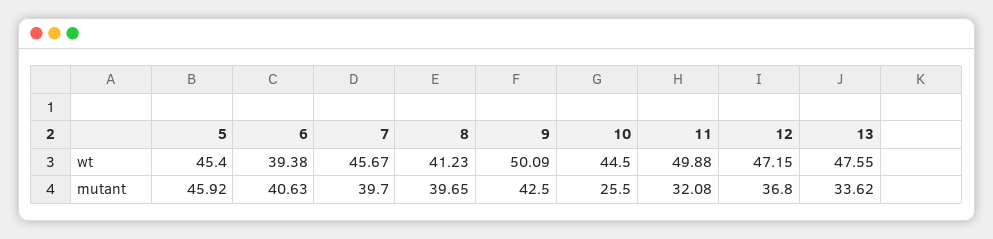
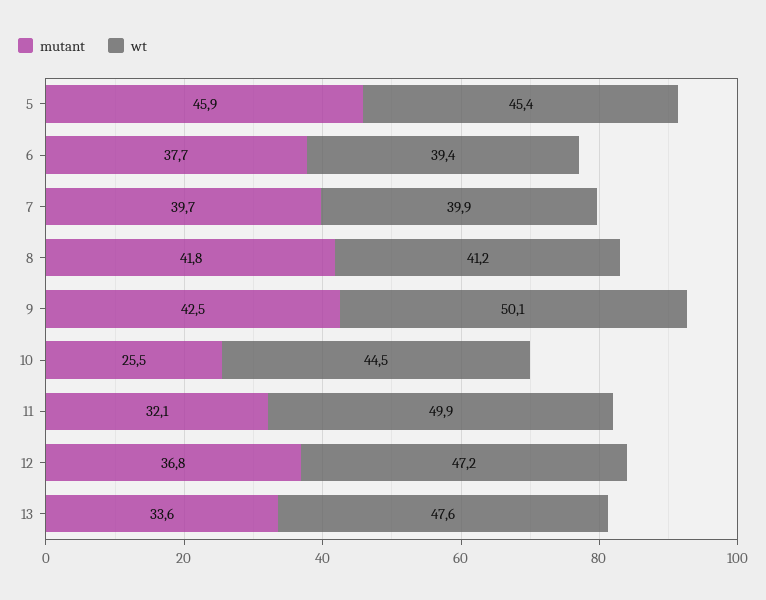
wt, 7: 45.67 -> 39.9
mutant, 6: 40.63 -> 37.7
mutant, 8: 39.65 -> 41.8

